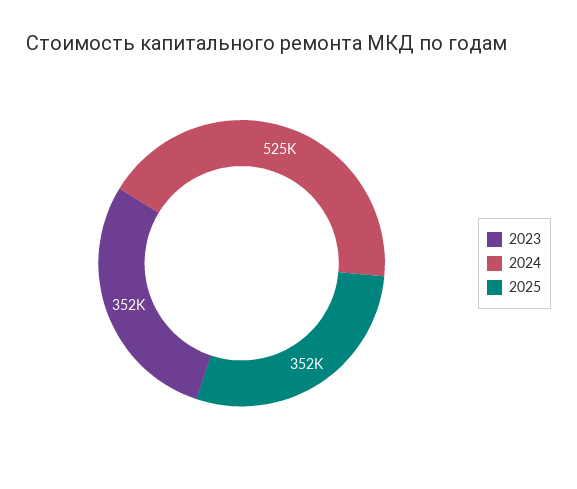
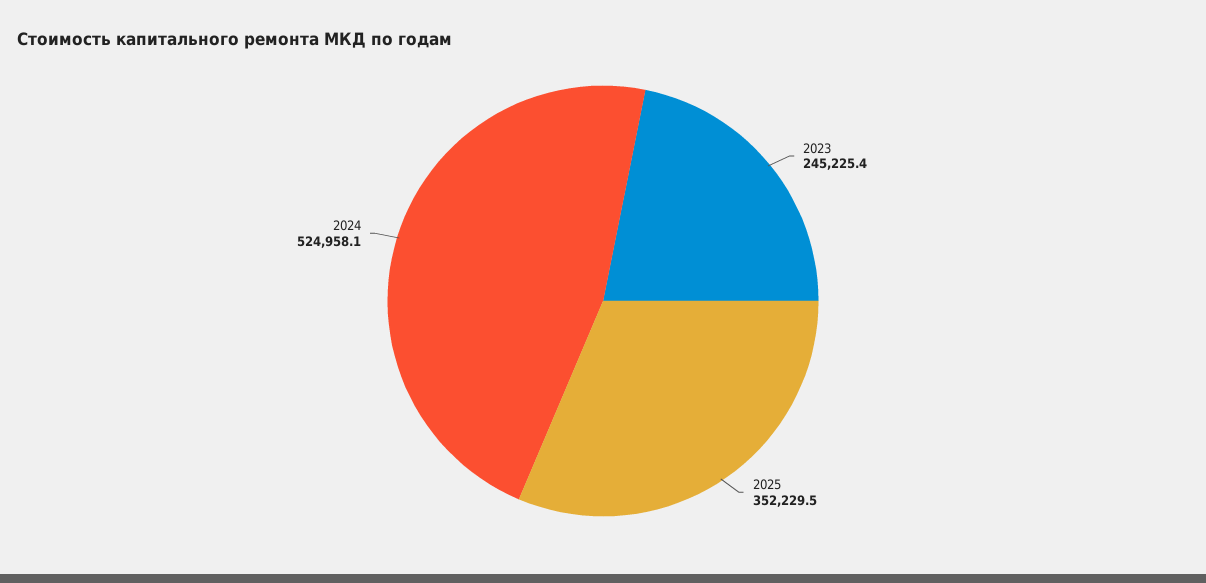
2023: 352000 -> 245225.4

